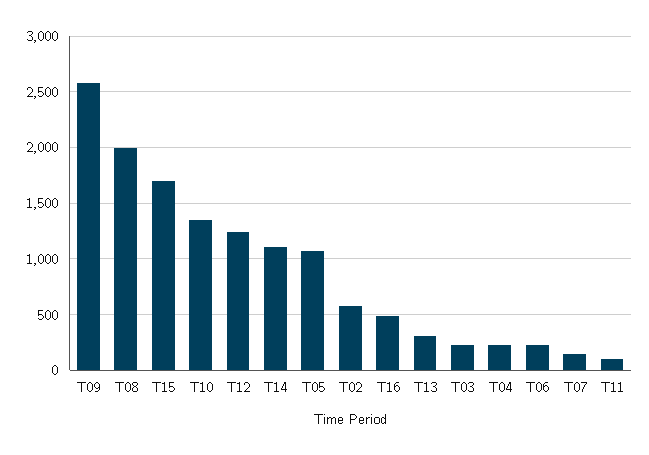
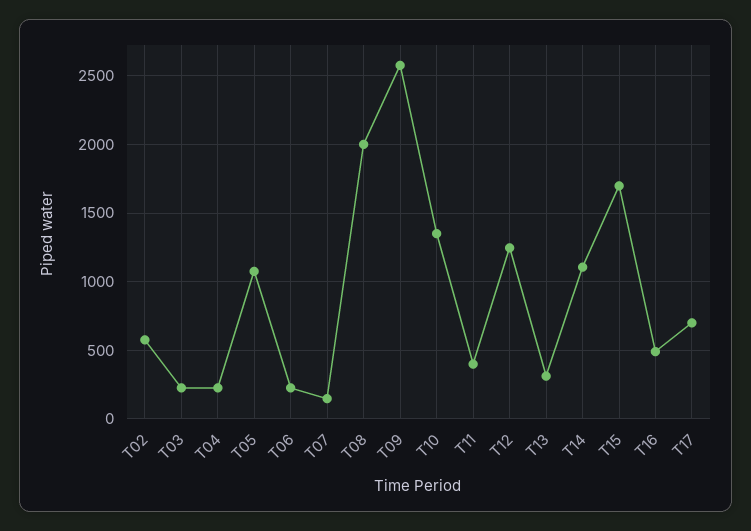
T11: 100 -> 400
T17: none -> 700

